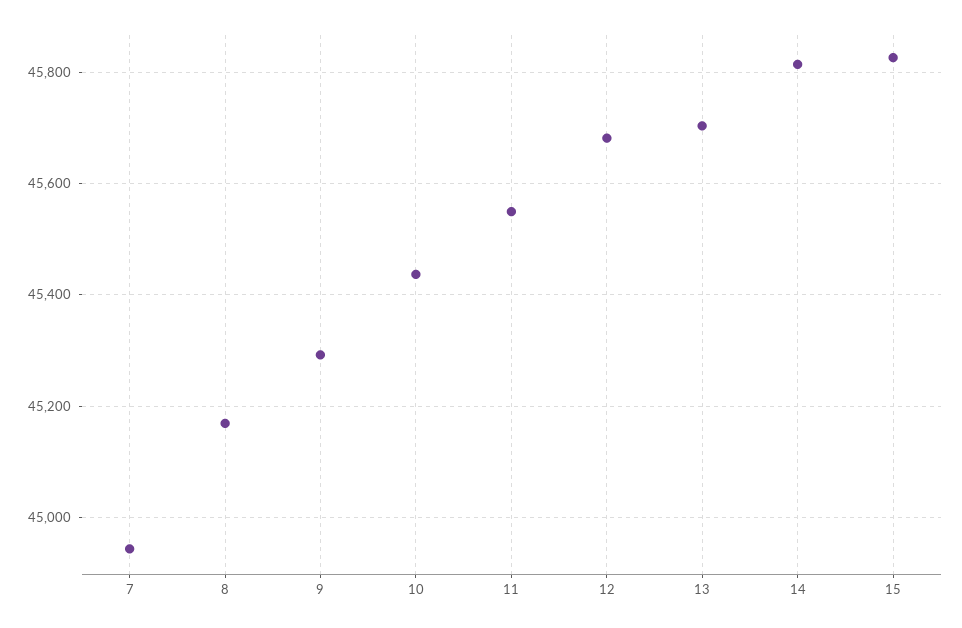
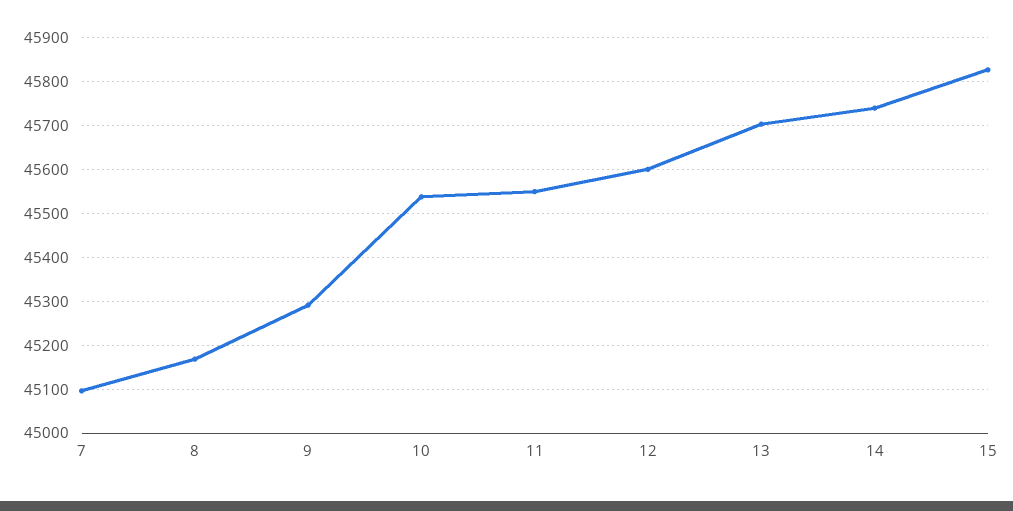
7: 44940 -> 45100
10: 45440 -> 45540
12: 45680 -> 45600
14: 45820 -> 45740

